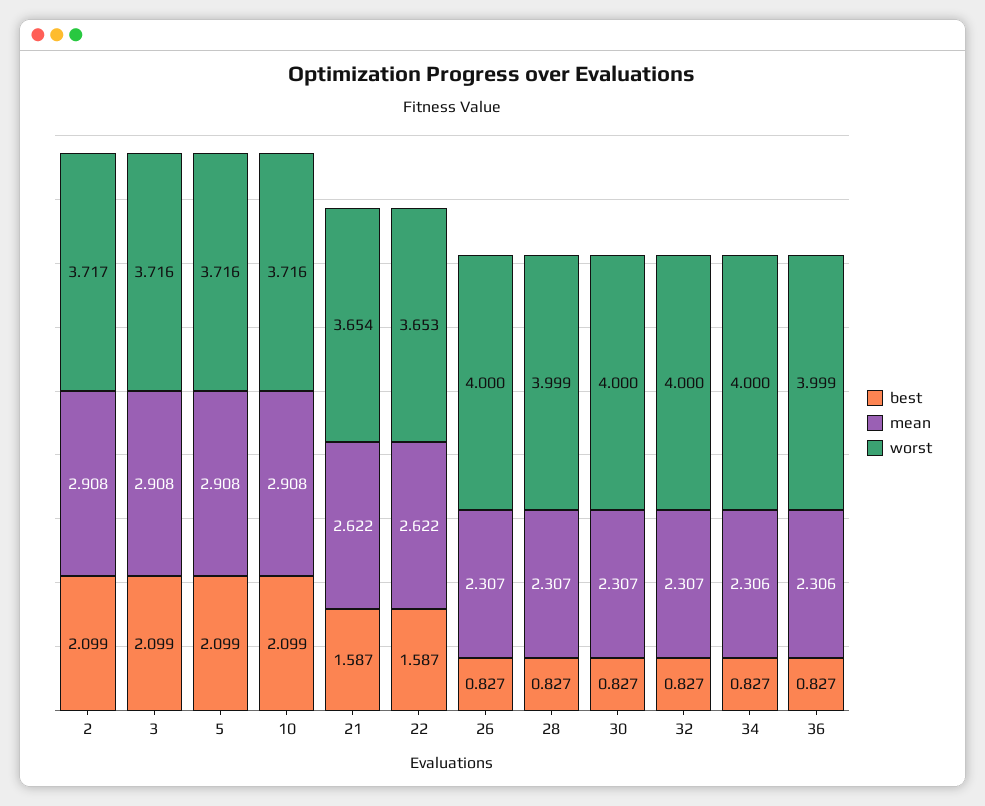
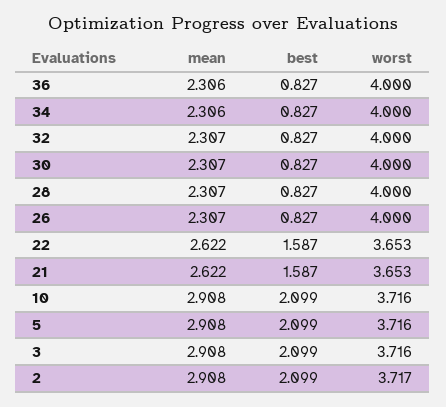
worst, 21: 3.654 -> 3.653
worst, 28: 3.999 -> 4
worst, 36: 3.999 -> 4

